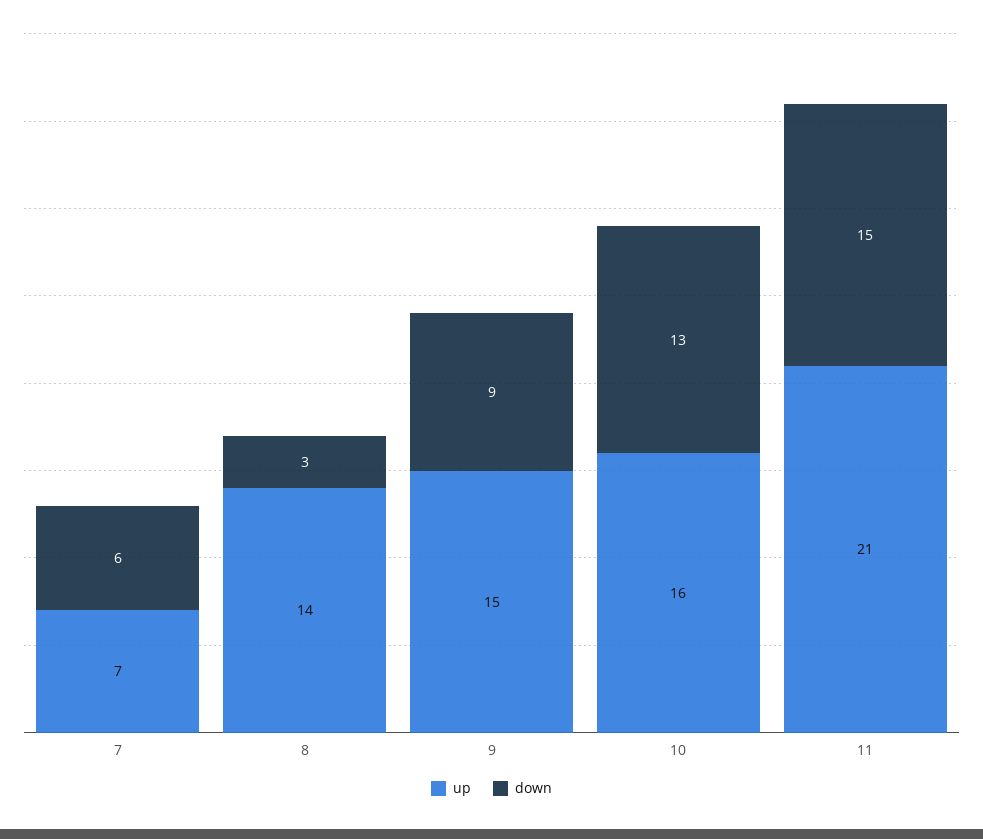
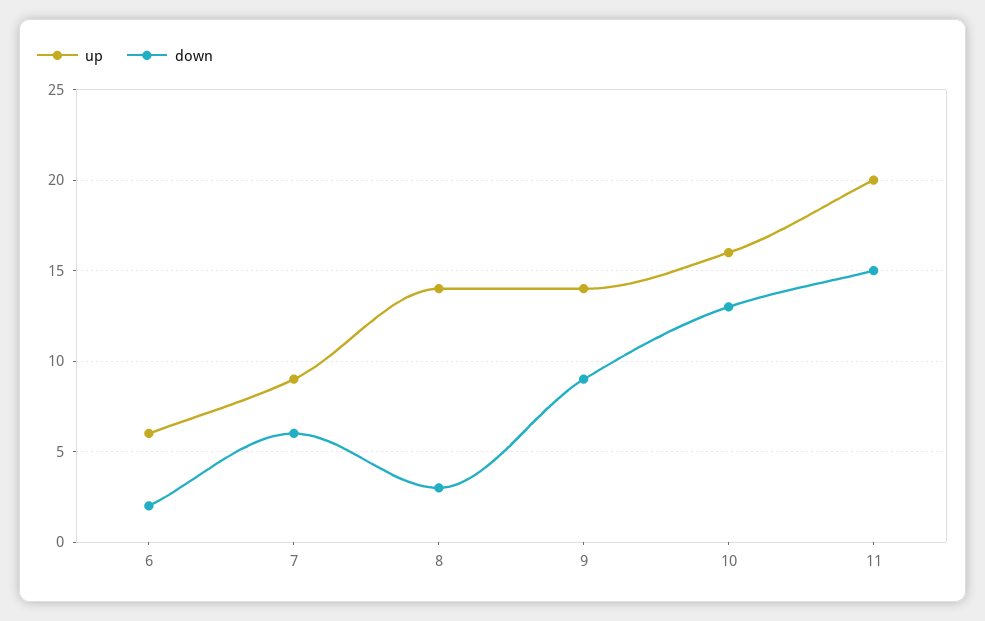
up, 7: 7 -> 9
up, 9: 15 -> 14
up, 11: 21 -> 20
up, 6: none -> 6
down, 6: none -> 2

